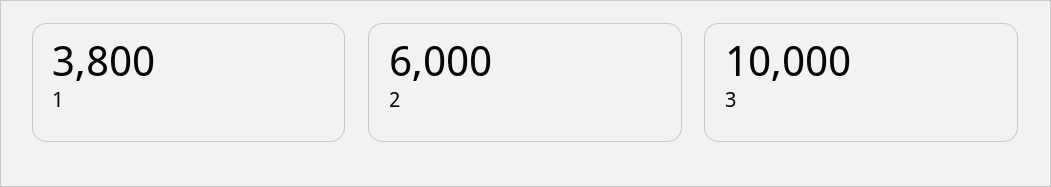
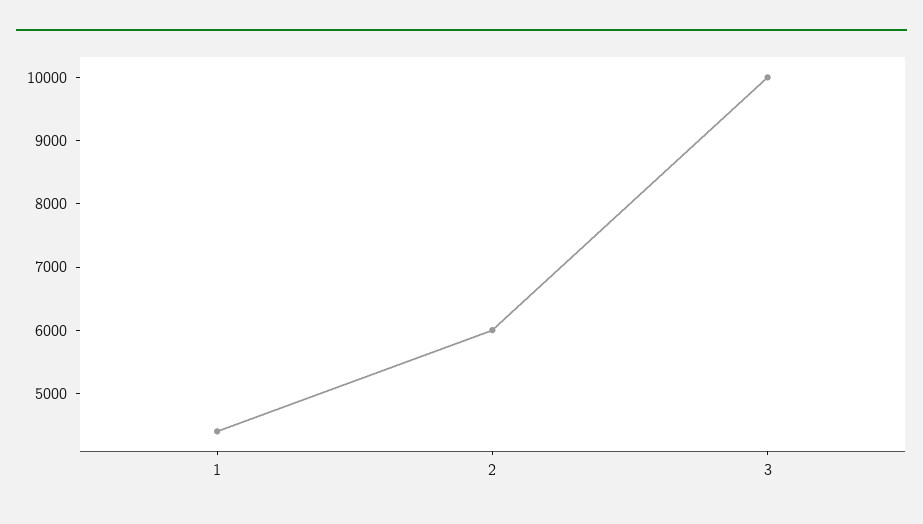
1: 3800 -> 4400

